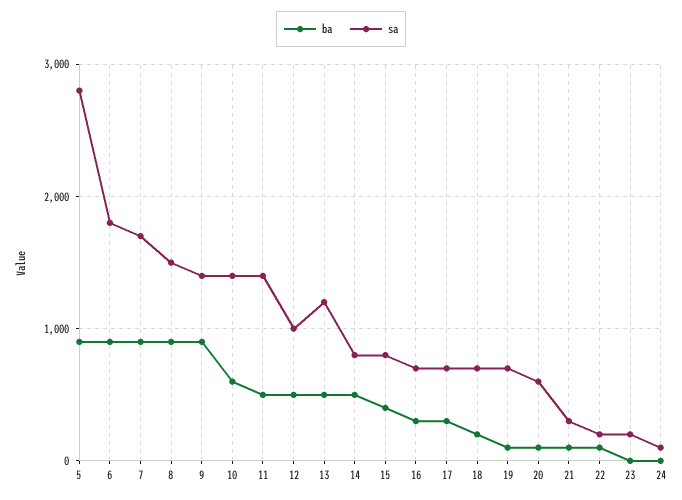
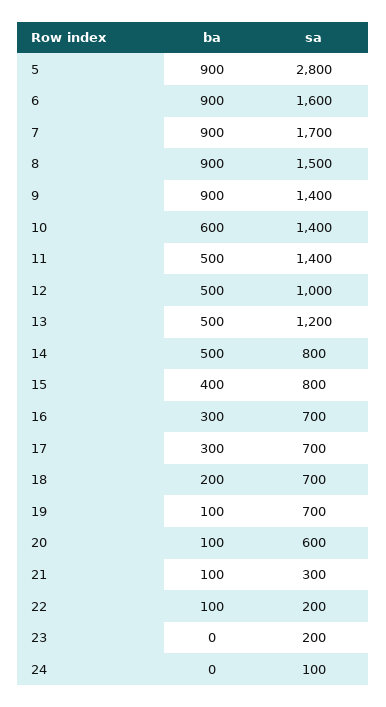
sa, 6: 1800 -> 1600

